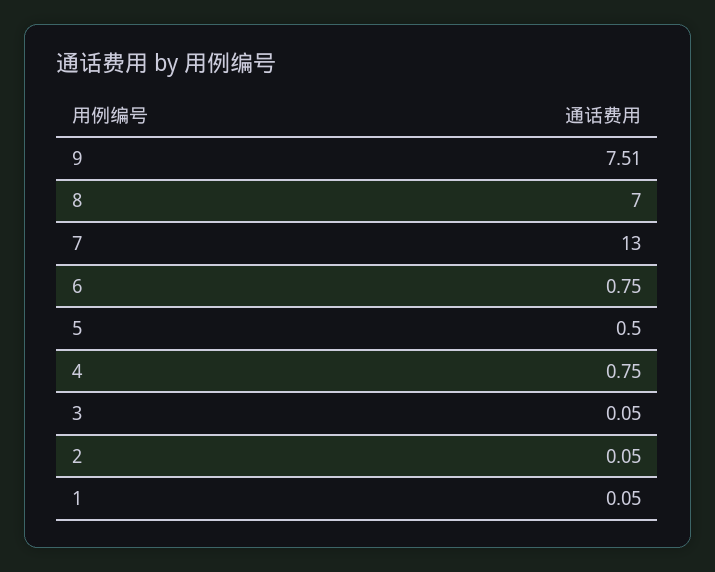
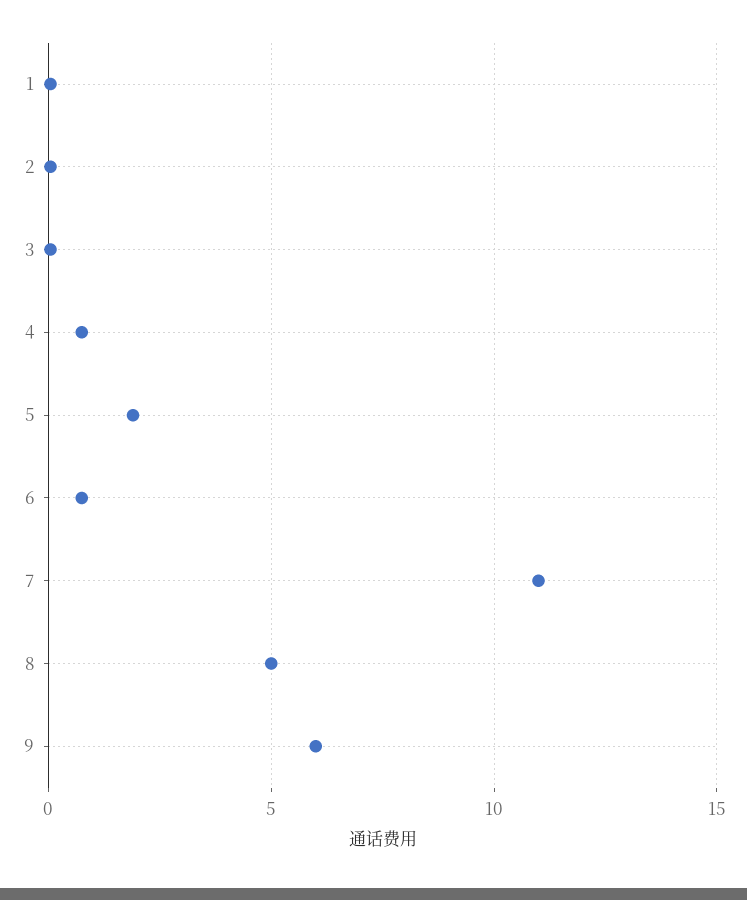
9: 7.51 -> 6
8: 7 -> 5
7: 13 -> 11
5: 0.5 -> 2

